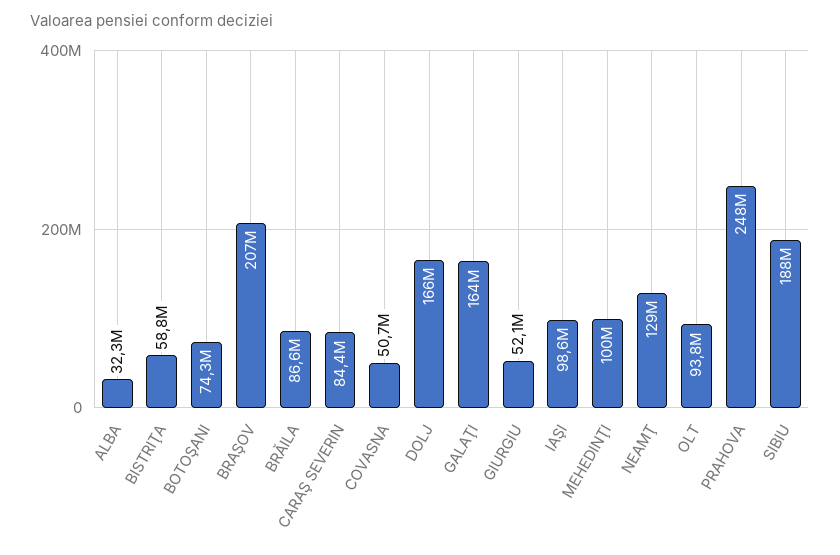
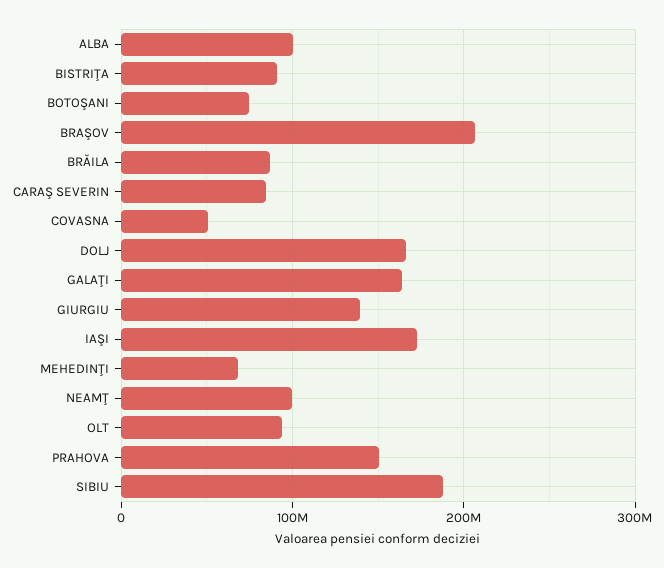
ALBA: 32300000 -> 100000000
BISTRIŢA: 58800000 -> 90000000
GIURGIU: 52100000 -> 140000000
IAŞI: 98600000 -> 170000000
MEHEDINŢI: 100000000 -> 70000000
NEAMŢ: 129000000 -> 100000000
PRAHOVA: 248000000 -> 150000000

